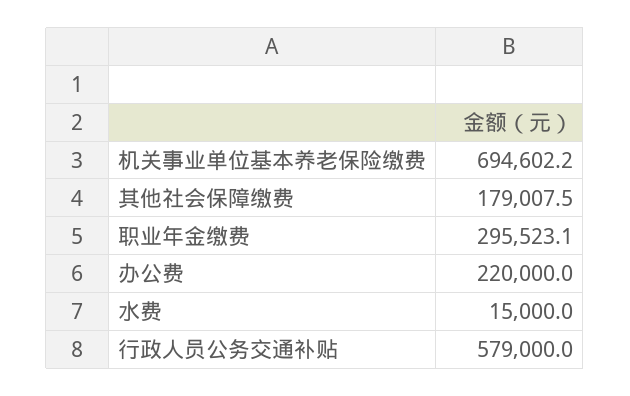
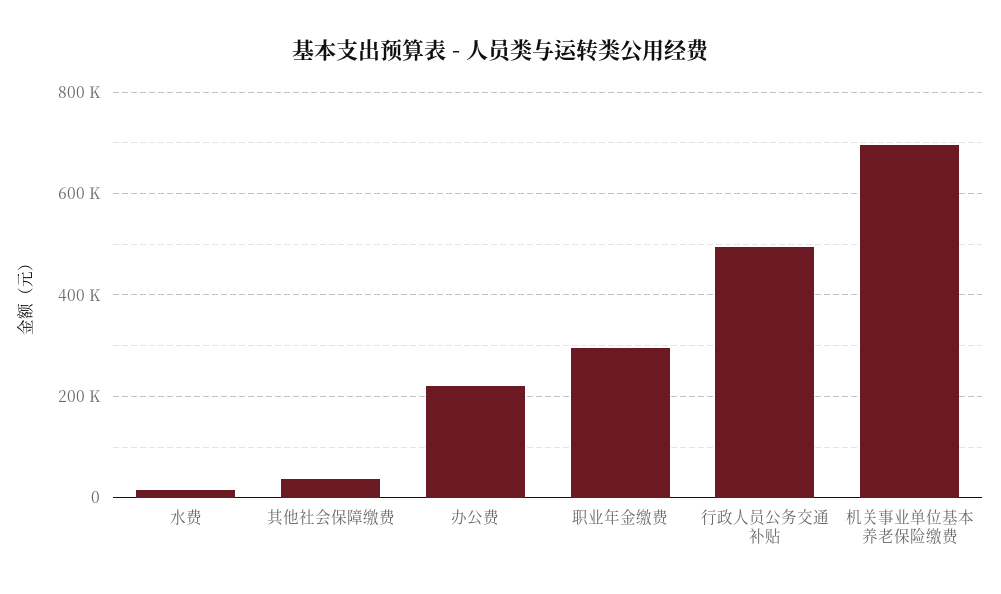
其他社会保障缴费: 179007.5 -> 40000
行政人员公务交通补贴: 579000 -> 500000

